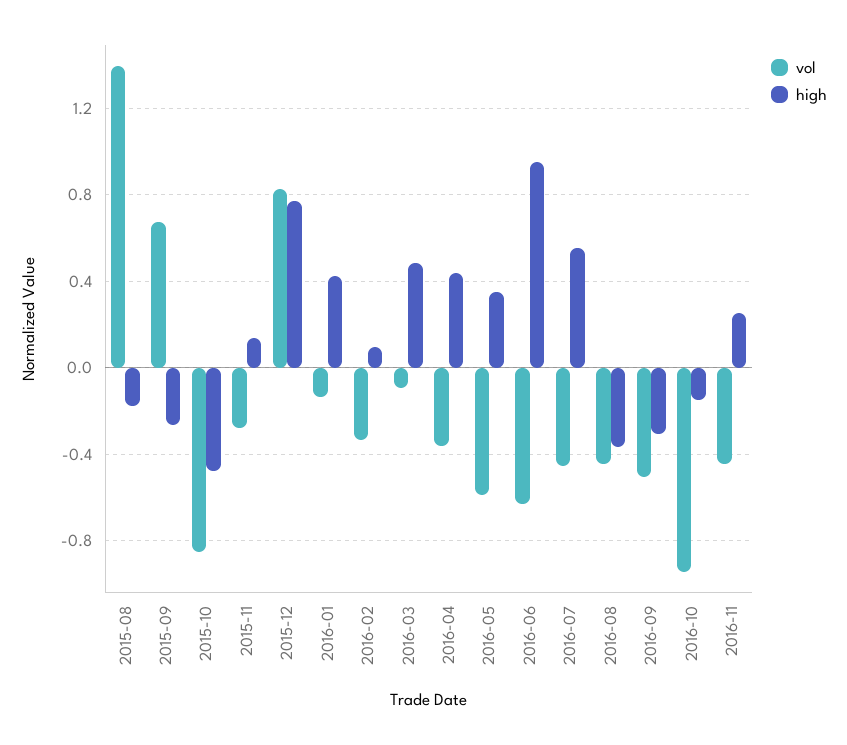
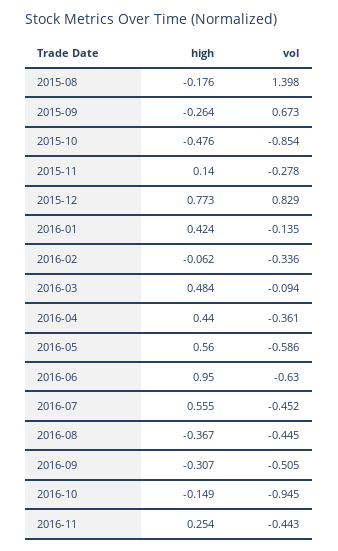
high, 2016-02: 0.1 -> -0.062
high, 2016-05: 0.35 -> 0.56

